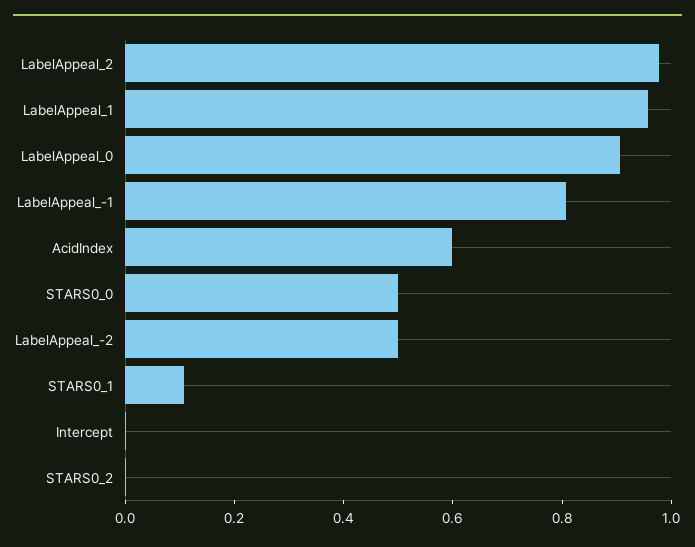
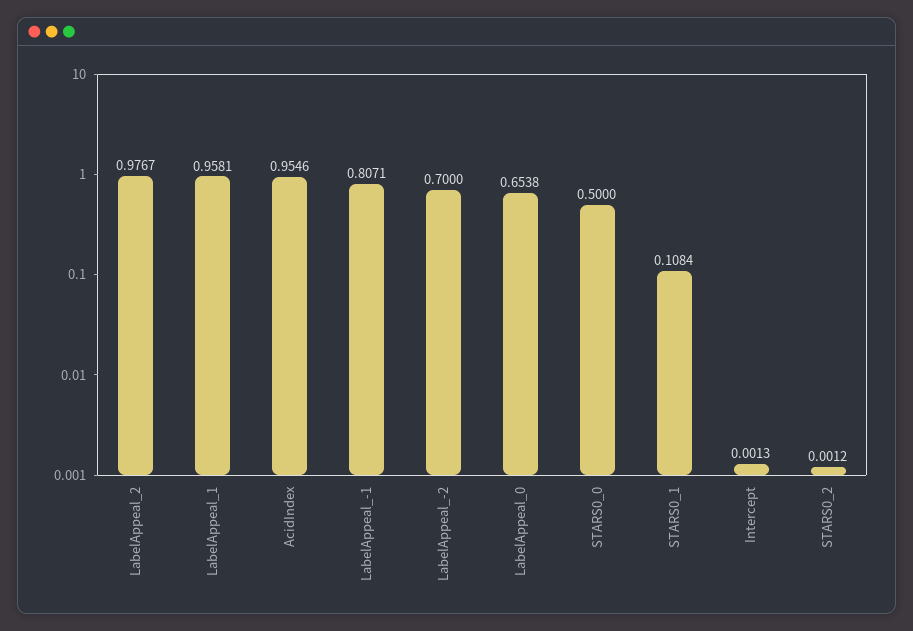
LabelAppeal_0: 0.9 -> 0.6538
AcidIndex: 0.6 -> 0.9546
LabelAppeal_-2: 0.5 -> 0.7

